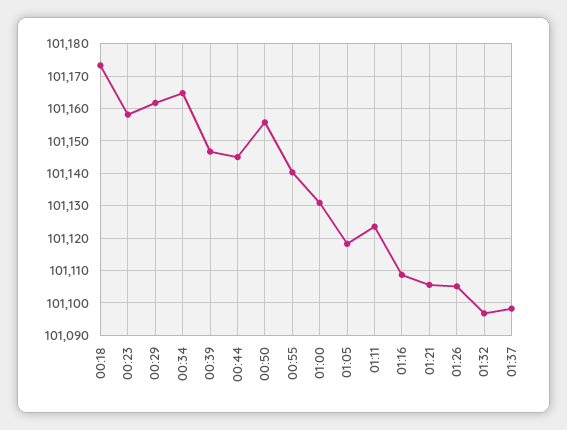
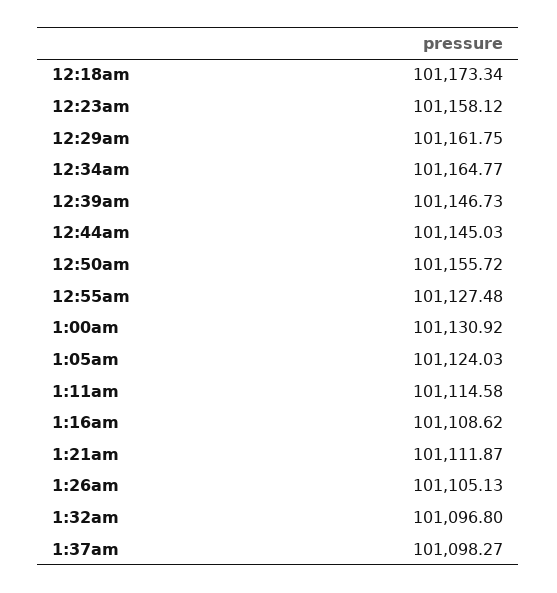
00:55: 101140 -> 101127.48
01:05: 101118 -> 101124.03
01:11: 101124 -> 101114.58
01:21: 101106 -> 101111.87

